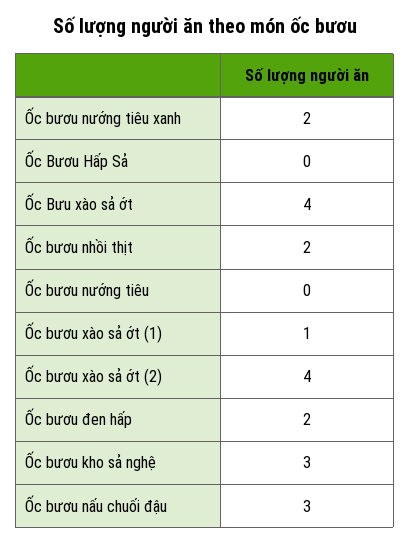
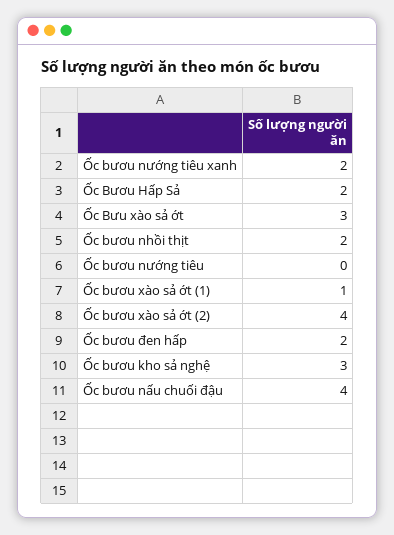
Ốc Bươu Hấp Sả: 0 -> 2
Ốc Bưu xào sả ớt: 4 -> 3
Ốc bươu nấu chuối đậu: 3 -> 4

